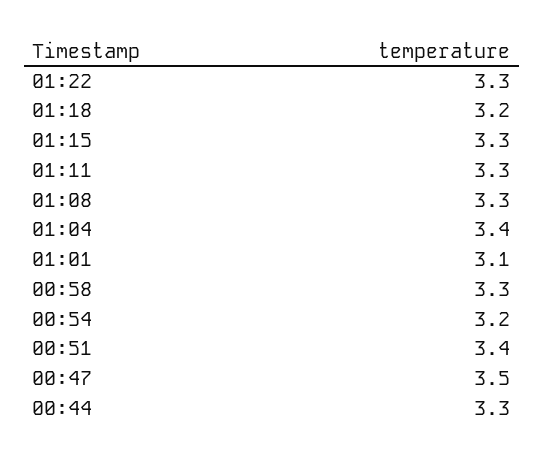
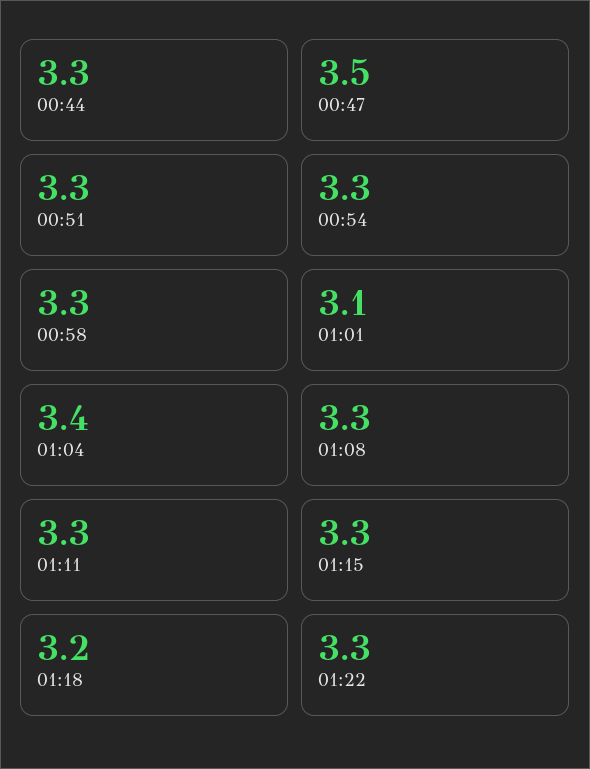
00:54: 3.2 -> 3.3
00:51: 3.4 -> 3.3

